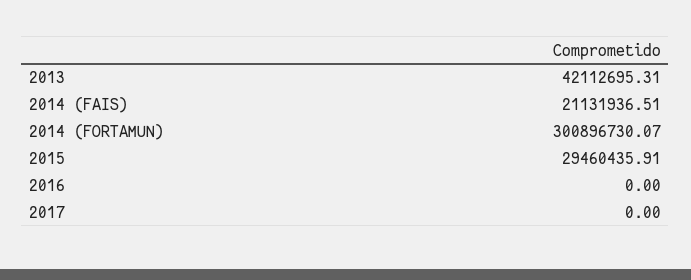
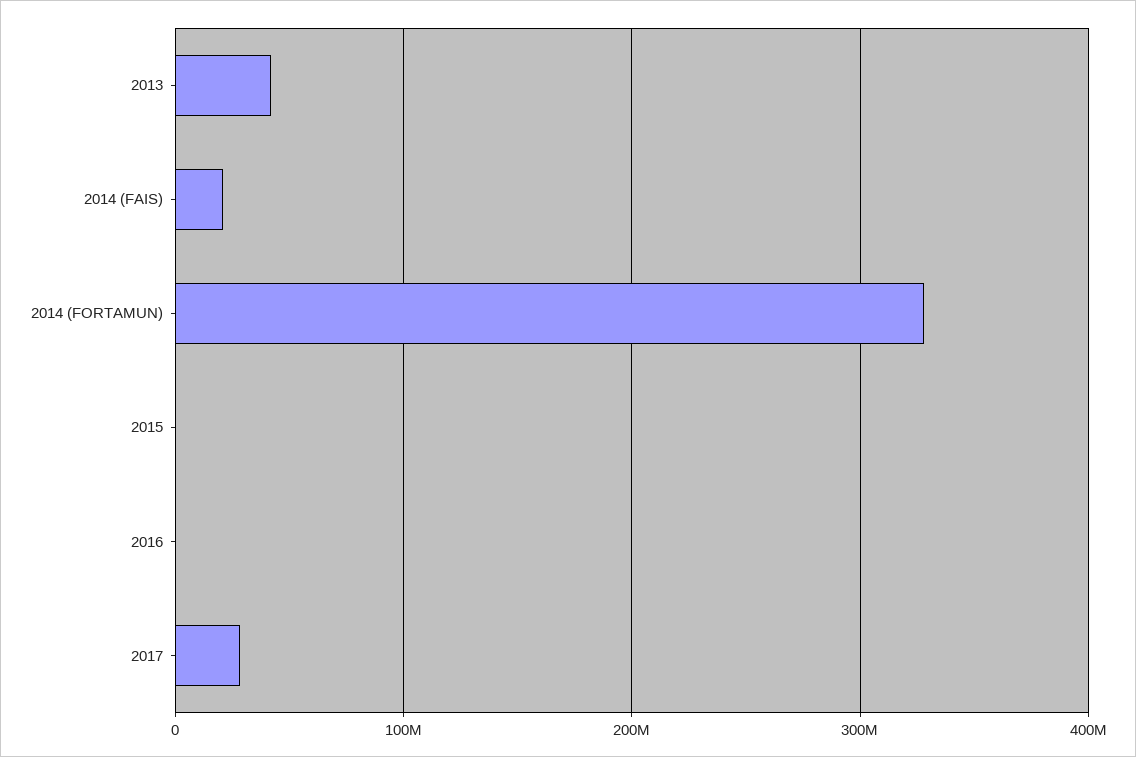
2014 (FORTAMUN): 300896730.07 -> 330000000
2015: 29460435.91 -> 0
2017: 0 -> 30000000

